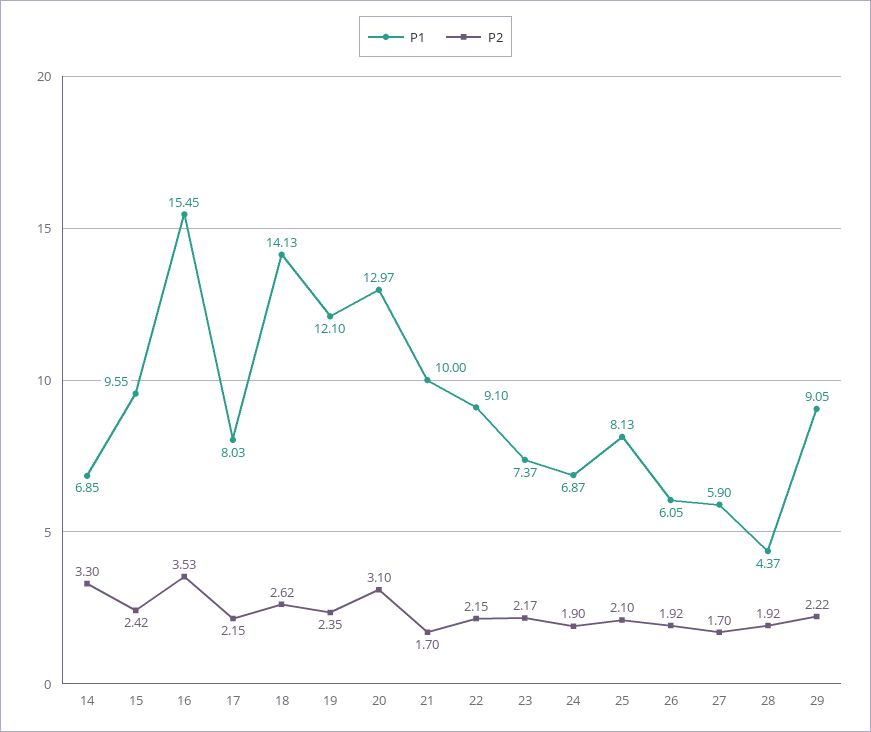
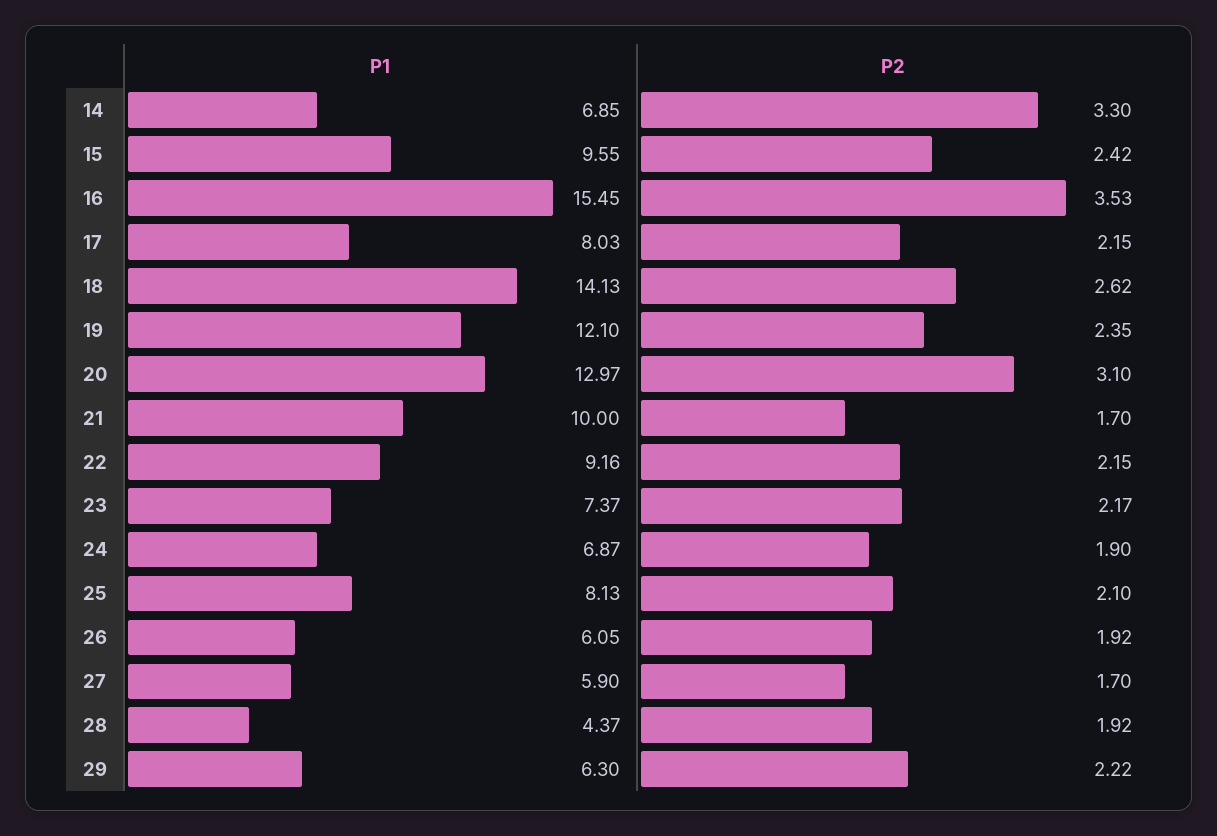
P1, 22: 9.1 -> 9.16
P1, 29: 9.05 -> 6.3

